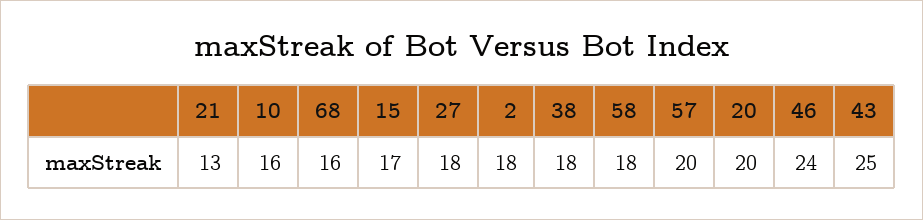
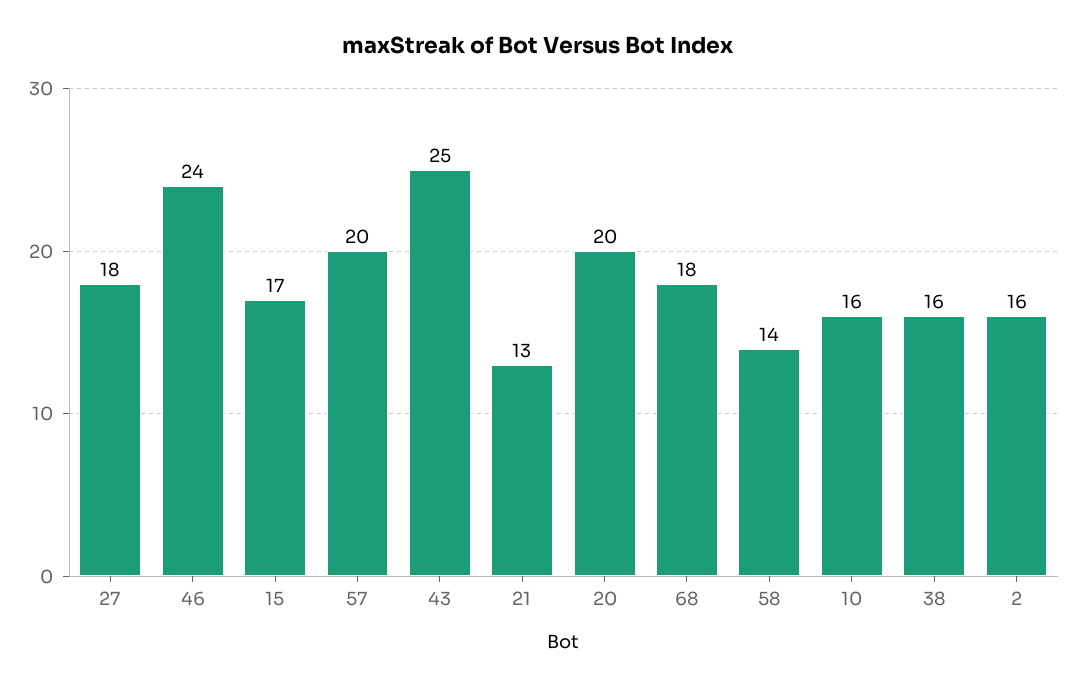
68: 16 -> 18
2: 18 -> 16
38: 18 -> 16
58: 18 -> 14

